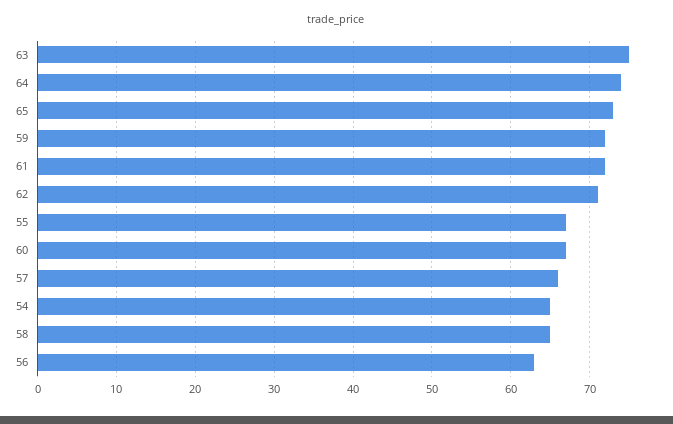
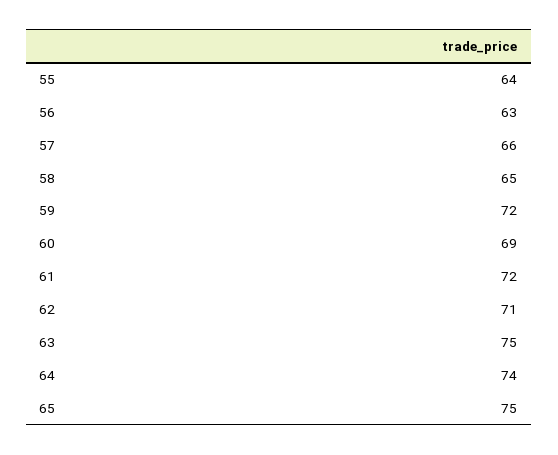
65: 73 -> 75
55: 67 -> 64
60: 67 -> 69
54: 65 -> none

